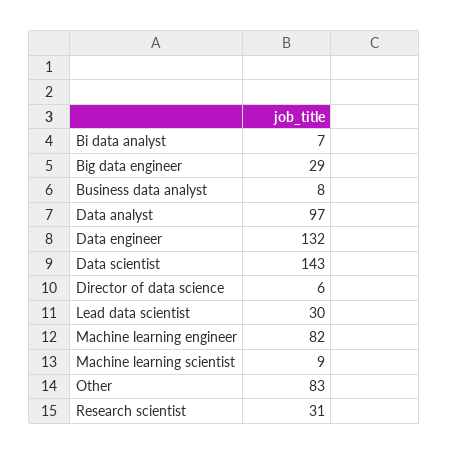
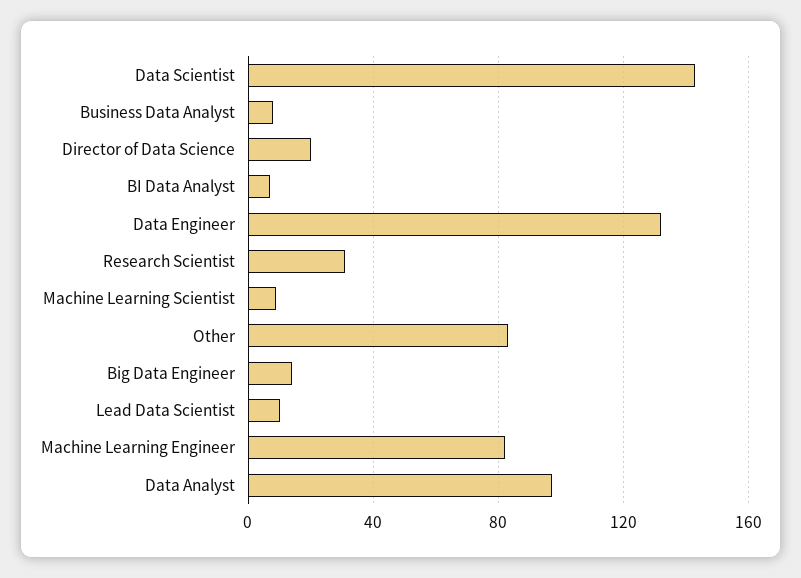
Big data engineer: 29 -> 15
Director of data science: 6 -> 20
Lead data scientist: 30 -> 10

